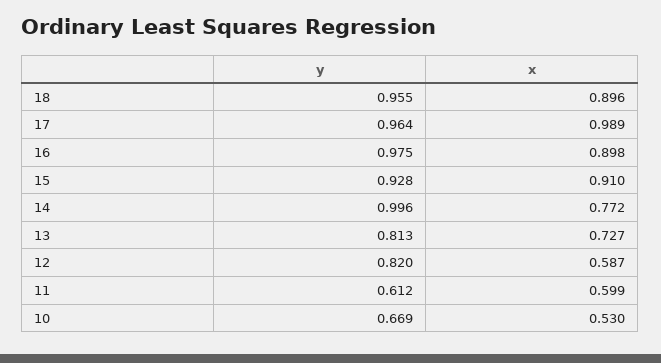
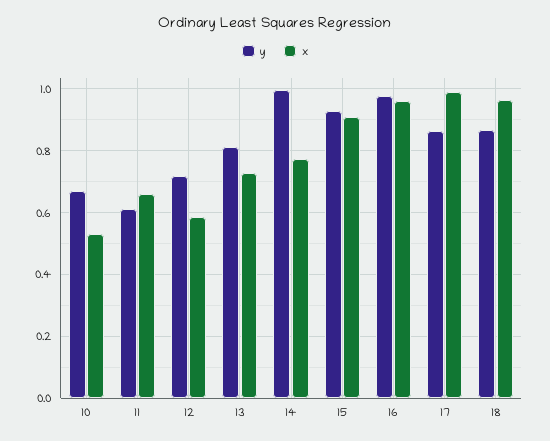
y, 18: 0.955 -> 0.86
x, 18: 0.896 -> 0.96
y, 17: 0.964 -> 0.86
x, 16: 0.898 -> 0.96
y, 12: 0.82 -> 0.72
x, 11: 0.599 -> 0.66

